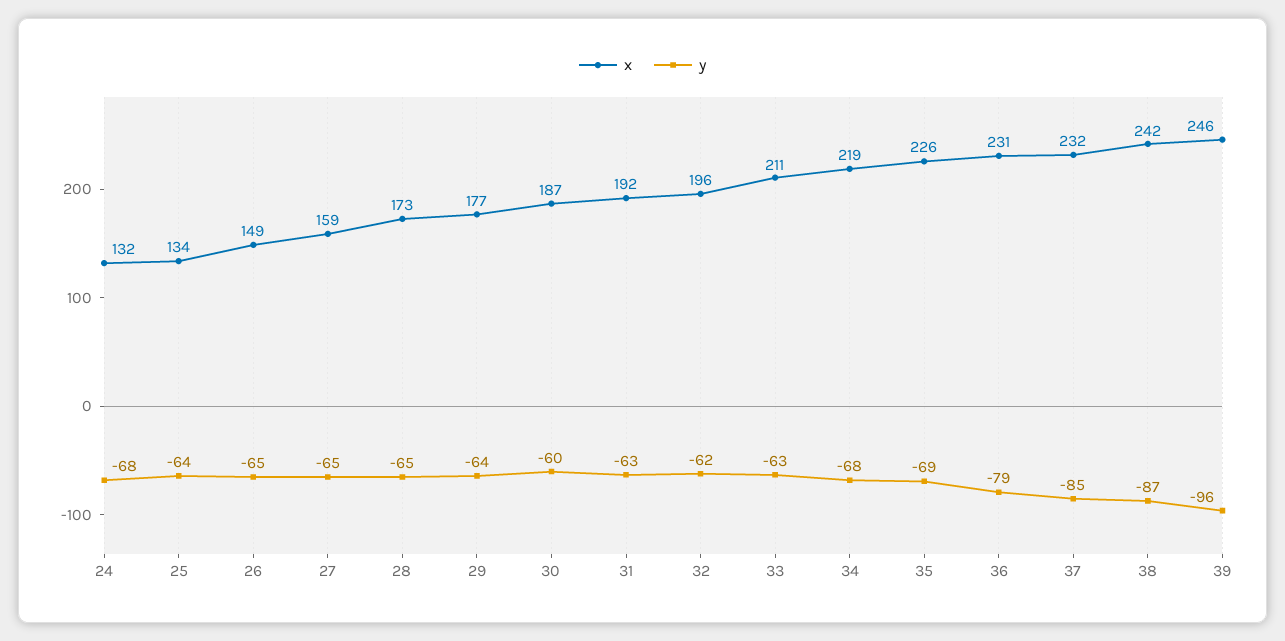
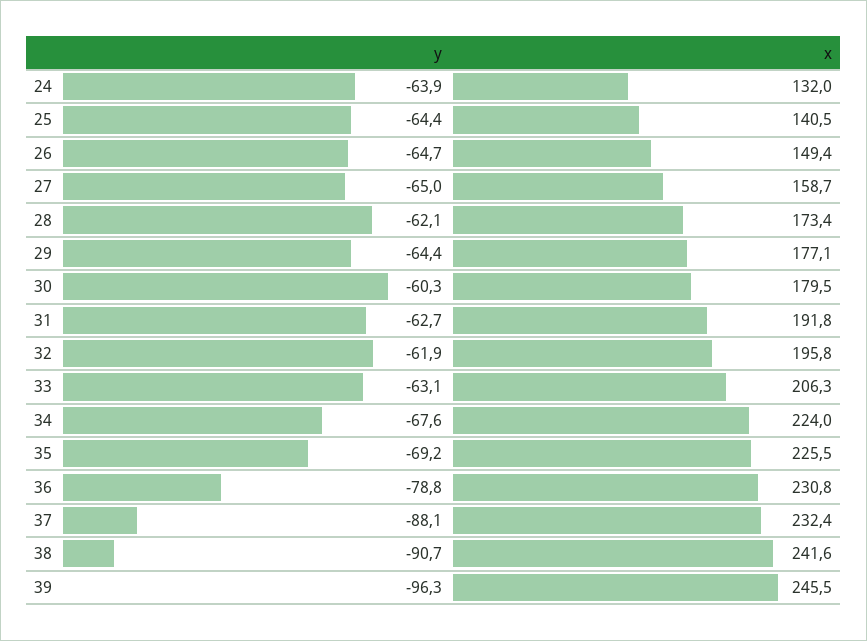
y, 24: -68 -> -63.9
x, 25: 134 -> 140.5
y, 28: -65 -> -62.1
x, 30: 187 -> 179.5
x, 33: 211 -> 206.3
x, 34: 219 -> 224
y, 37: -85 -> -88.1
y, 38: -87 -> -90.7

